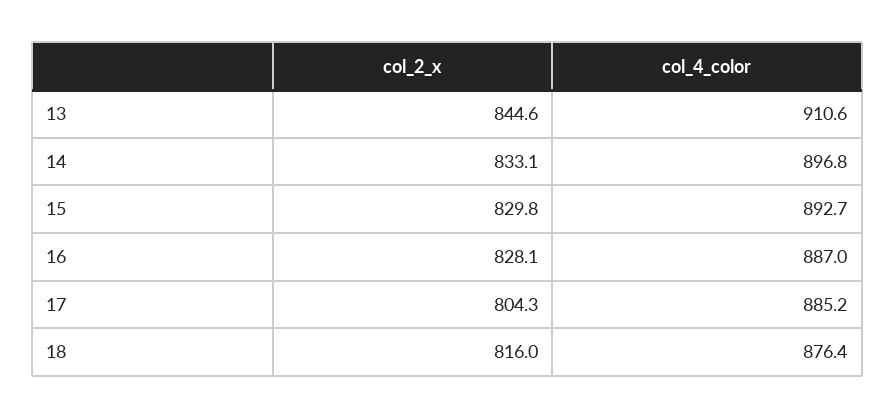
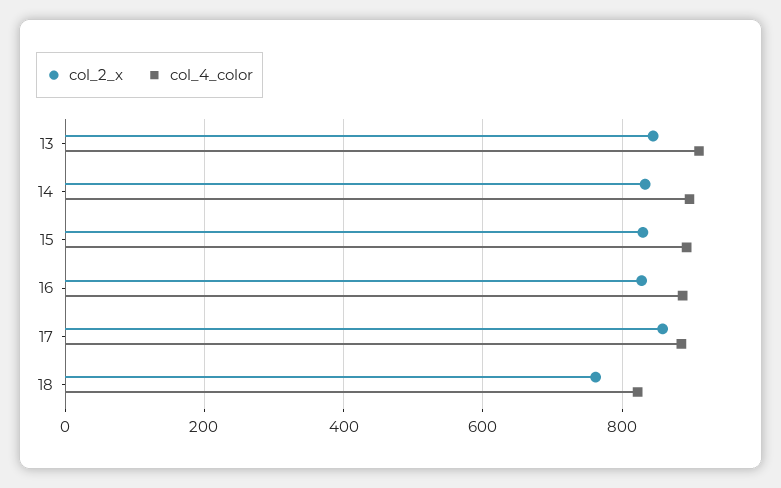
col_2_x, 17: 804.3 -> 860
col_2_x, 18: 816 -> 760
col_4_color, 18: 876.4 -> 820

